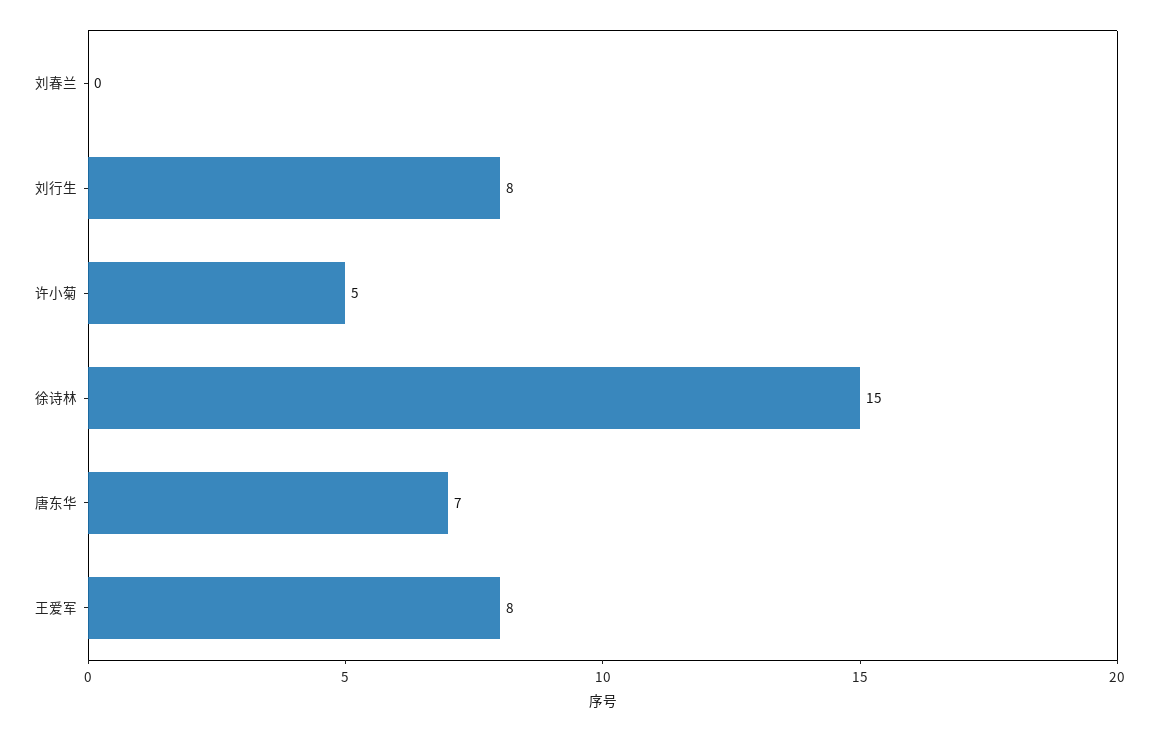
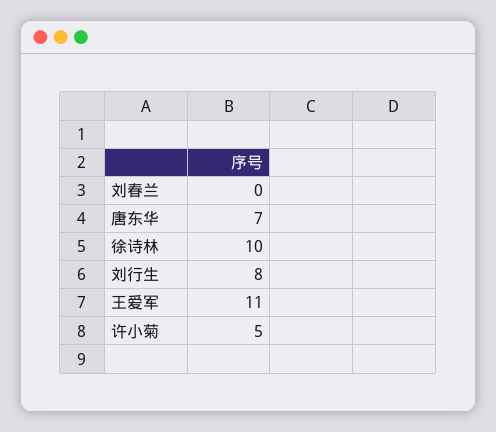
徐诗林: 15 -> 10
王爱军: 8 -> 11

